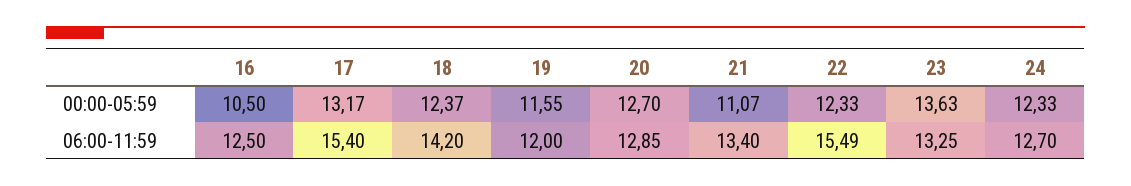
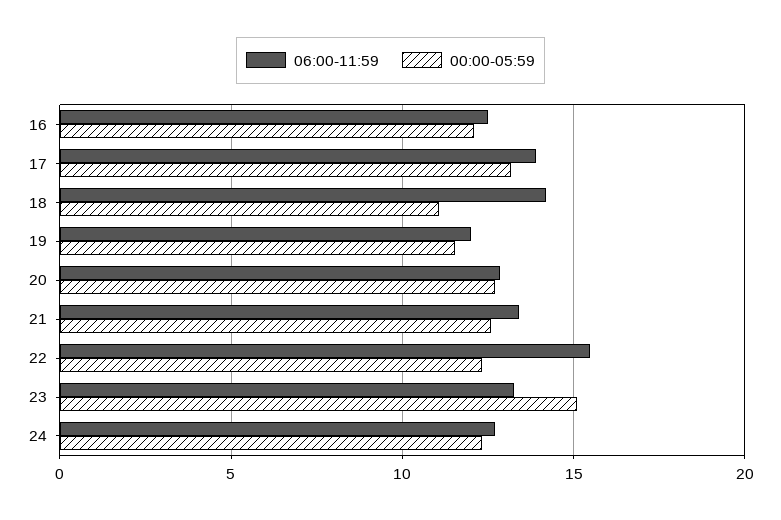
00:00-05:59, 16: 10.5 -> 12
00:00-05:59, 18: 12.37 -> 11
00:00-05:59, 21: 11.07 -> 12.5
00:00-05:59, 23: 13.63 -> 15
06:00-11:59, 17: 15.4 -> 14

